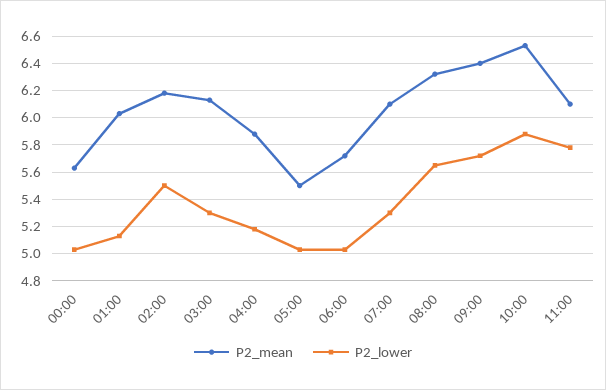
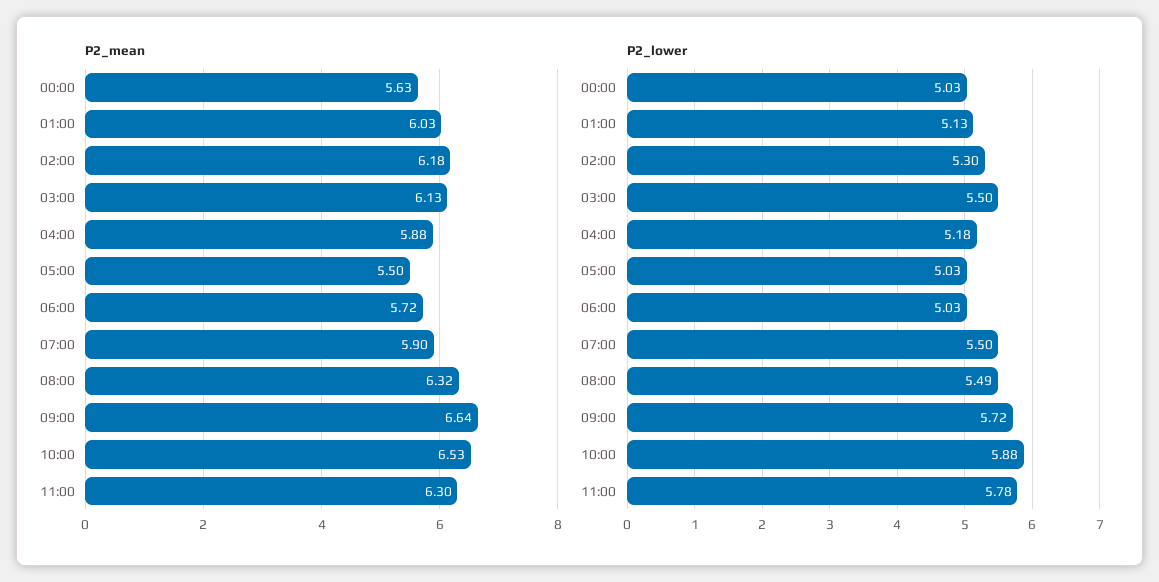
P2_lower, 02:00: 5.5 -> 5.3
P2_lower, 03:00: 5.3 -> 5.5
P2_mean, 07:00: 6.1 -> 5.9
P2_lower, 07:00: 5.3 -> 5.5
P2_lower, 08:00: 5.65 -> 5.49
P2_mean, 09:00: 6.4 -> 6.64
P2_mean, 11:00: 6.1 -> 6.3

